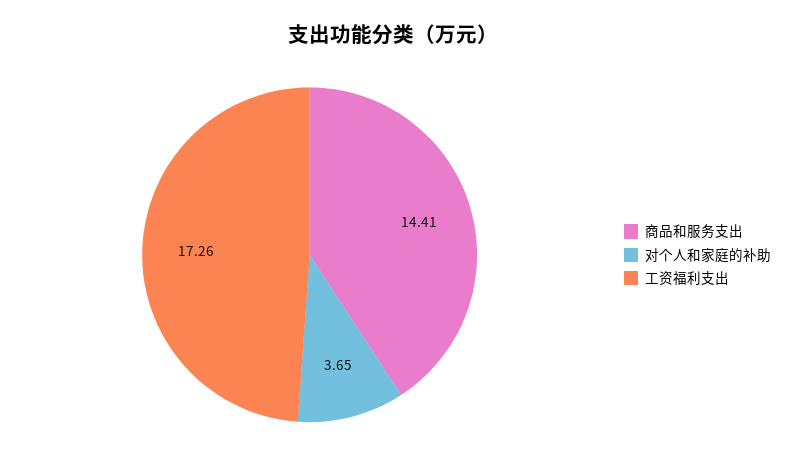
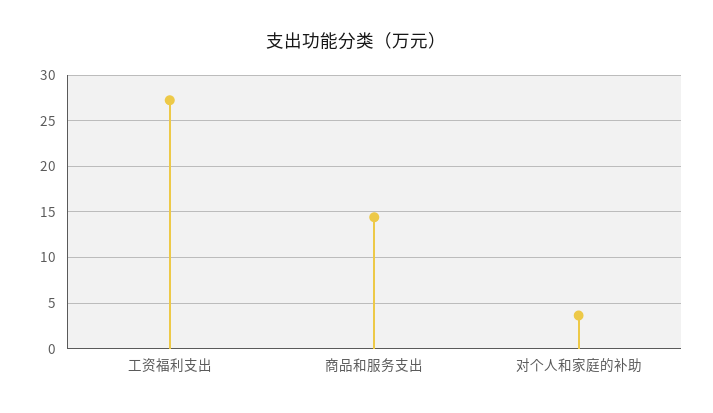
工资福利支出: 17.26 -> 27

